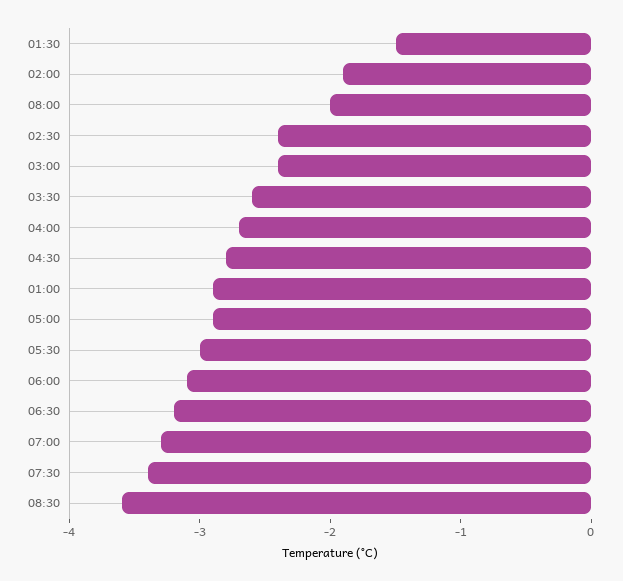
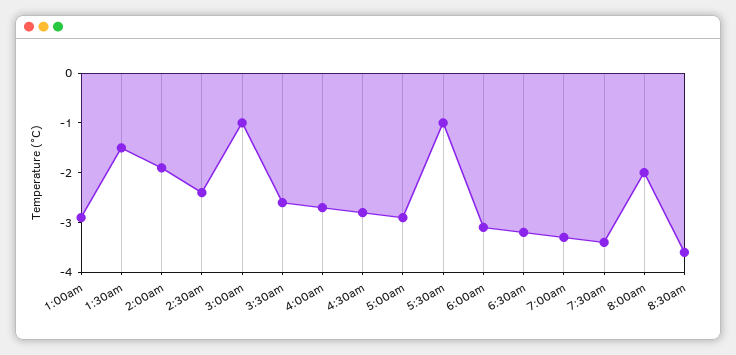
03:00: -2.4 -> -1
05:30: -3 -> -1

